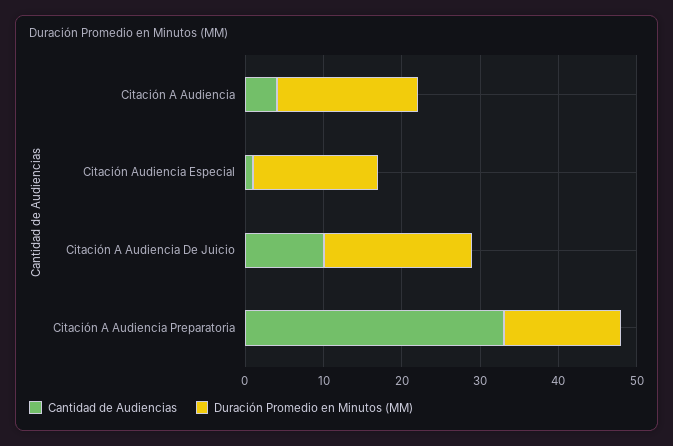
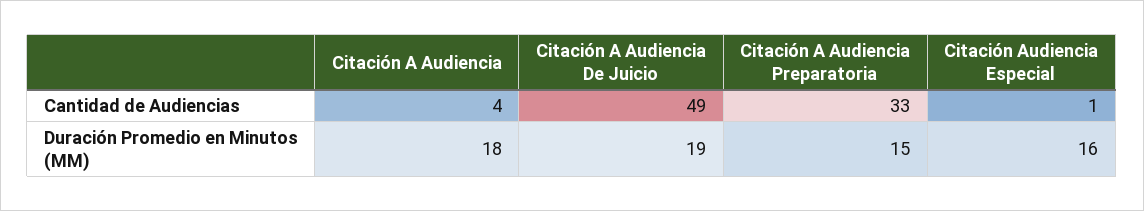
Cantidad de Audiencias, Citación A Audiencia De Juicio: 10 -> 49

